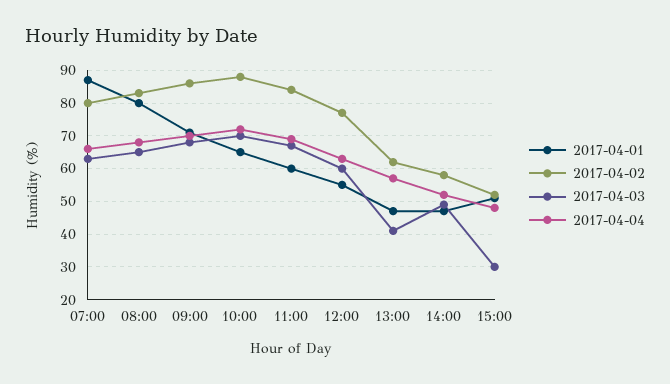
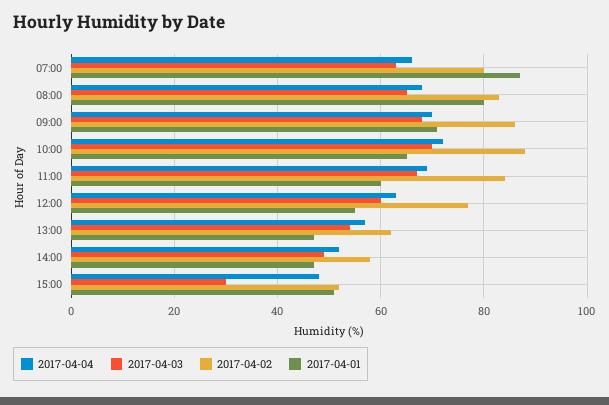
2017-04-03, 13:00: 40 -> 55

